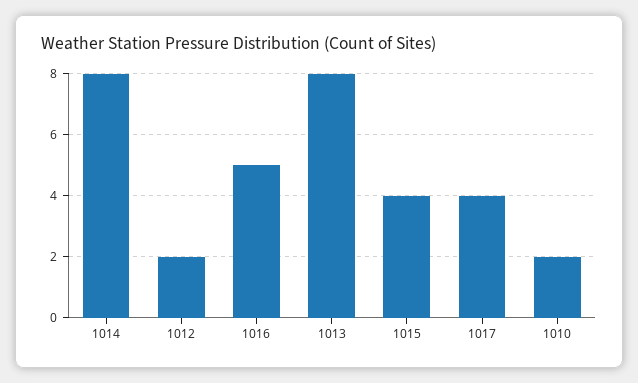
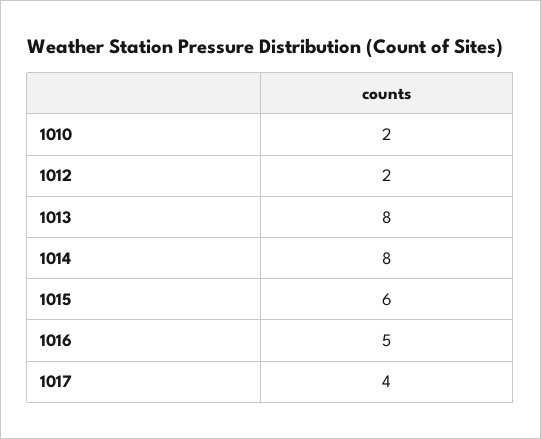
1015: 4 -> 6

